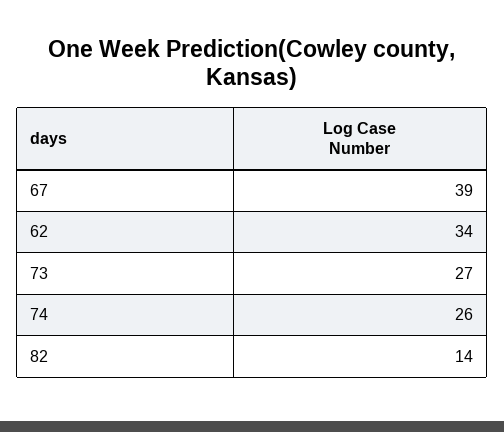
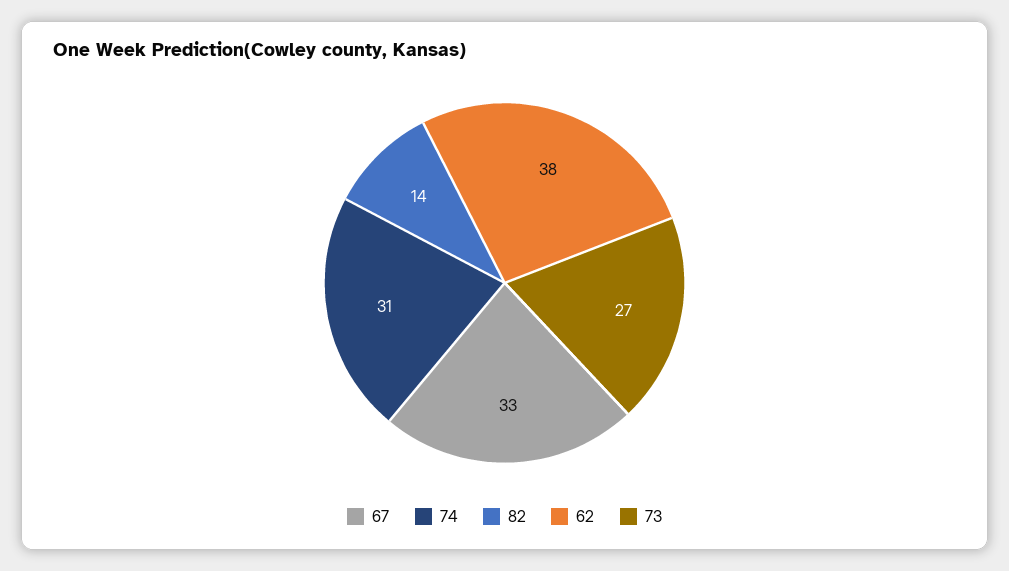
67: 39 -> 33
62: 34 -> 38
74: 26 -> 31

